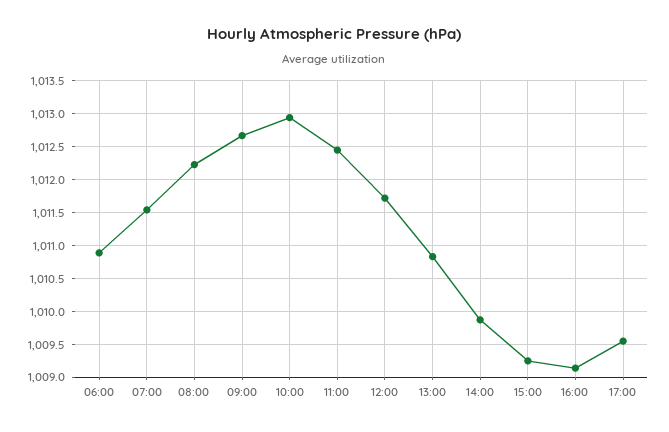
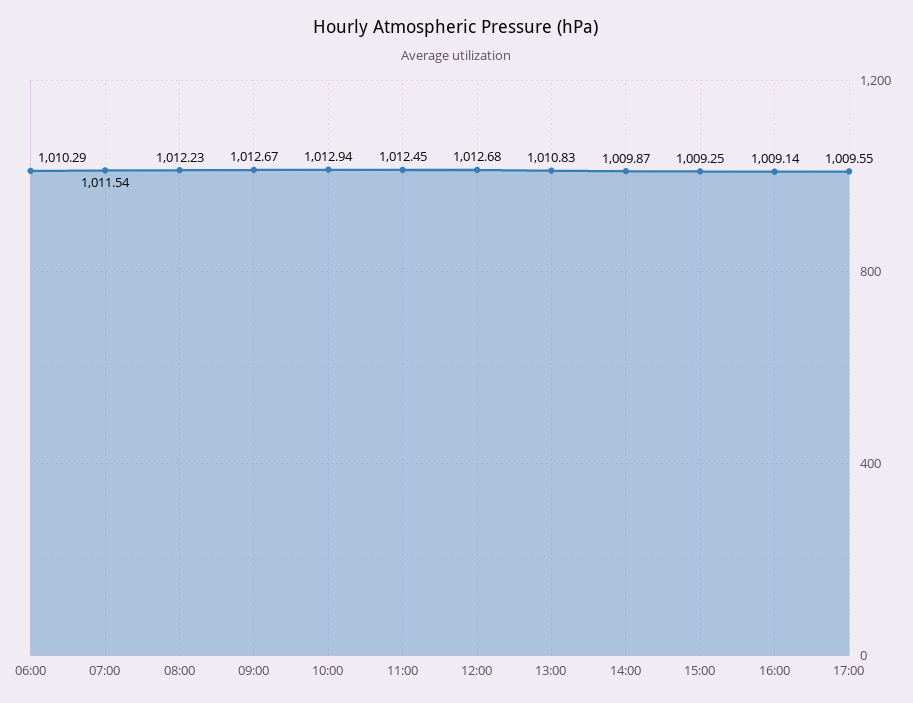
06:00: 1010.9 -> 1010.29
12:00: 1011.7 -> 1012.68

